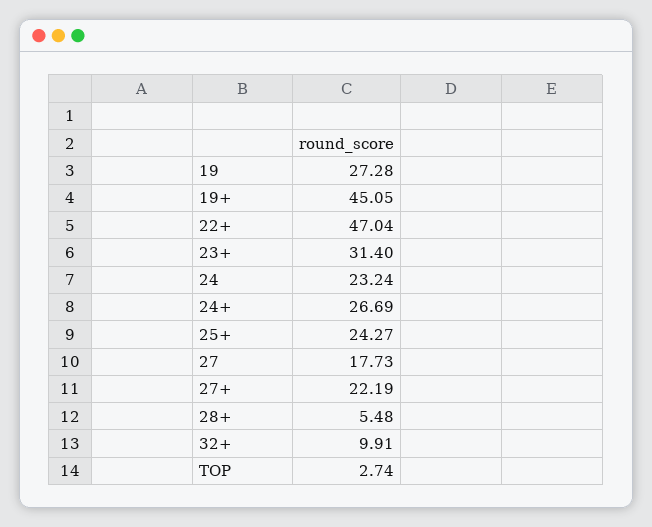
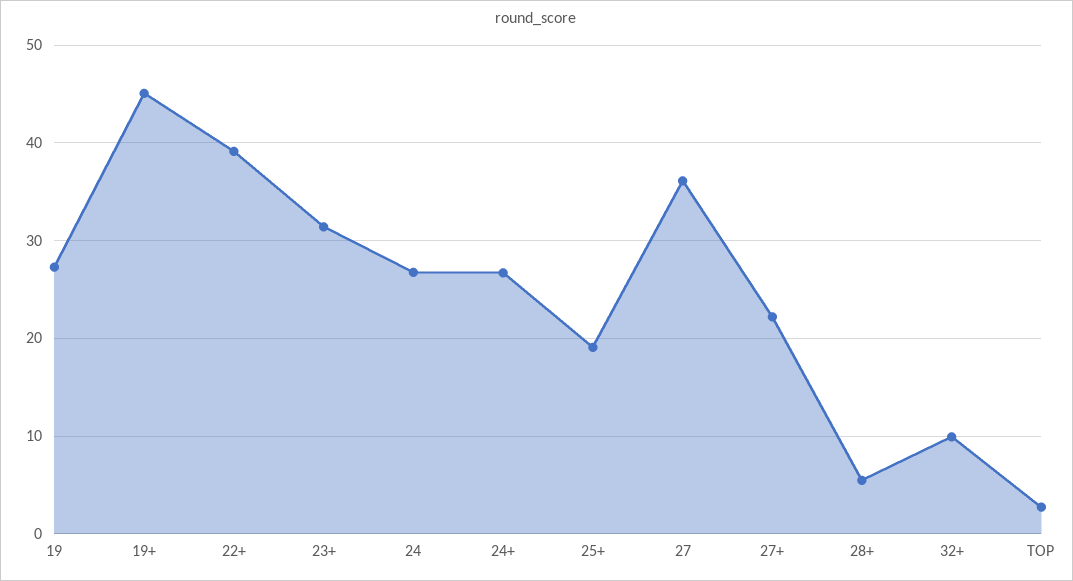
22+: 47.04 -> 39
24: 23.24 -> 27
25+: 24.27 -> 19
27: 17.73 -> 36

